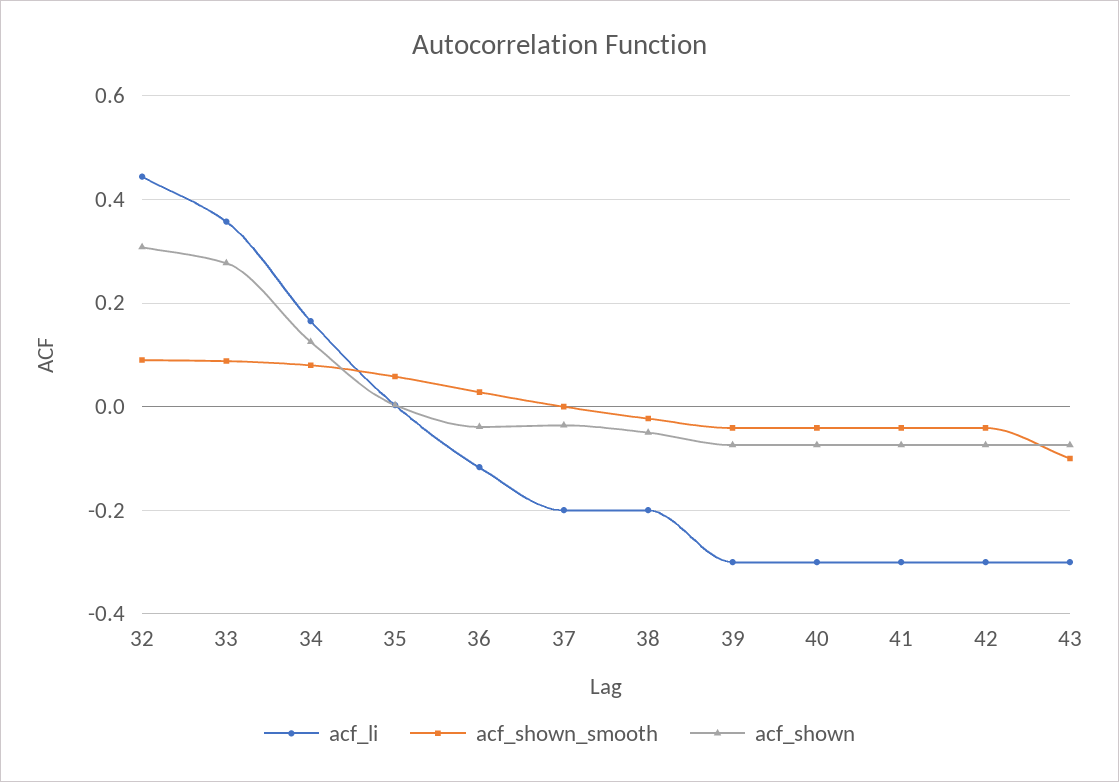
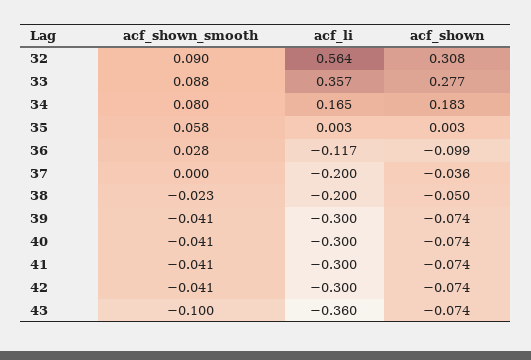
acf_li, 32: 0.44 -> 0.564
acf_shown, 34: 0.12 -> 0.183
acf_shown, 36: -0.04 -> -0.099
acf_li, 43: -0.3 -> -0.36

